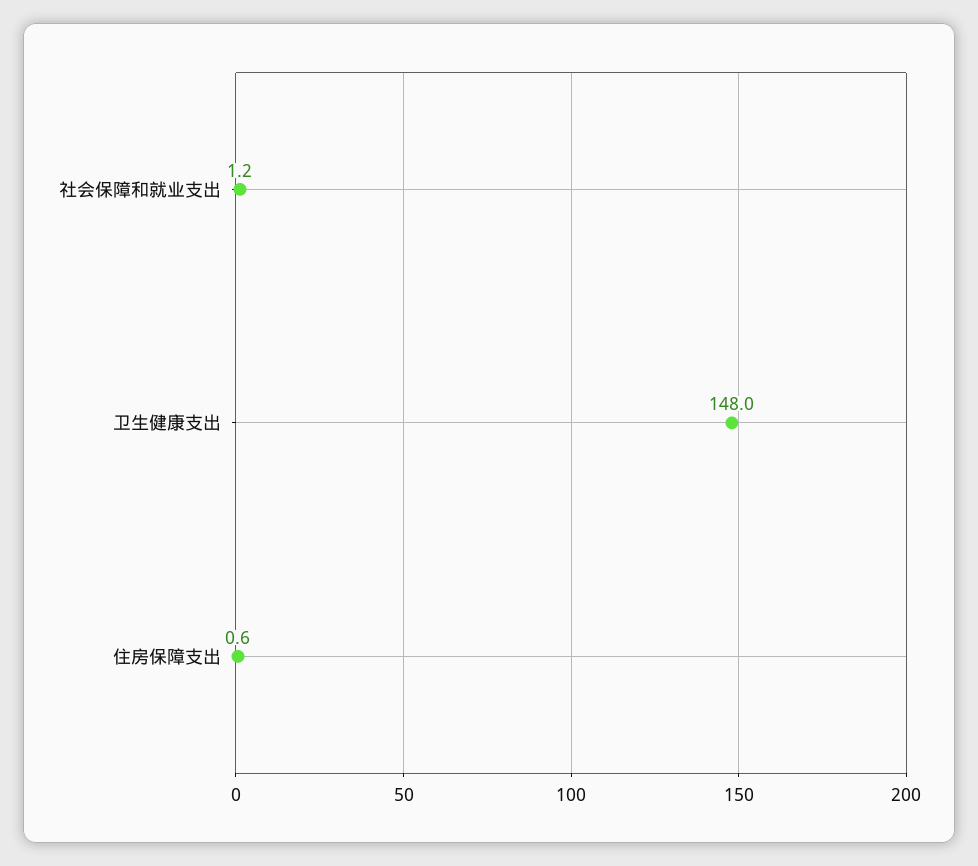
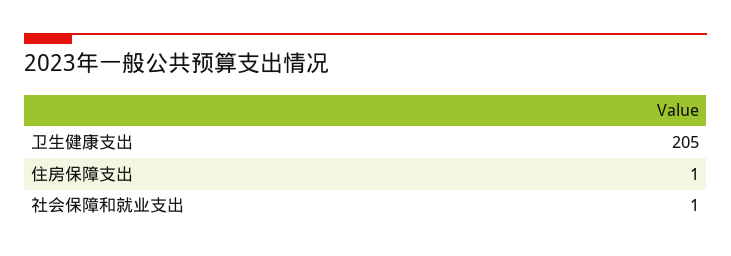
卫生健康支出: 148 -> 205

